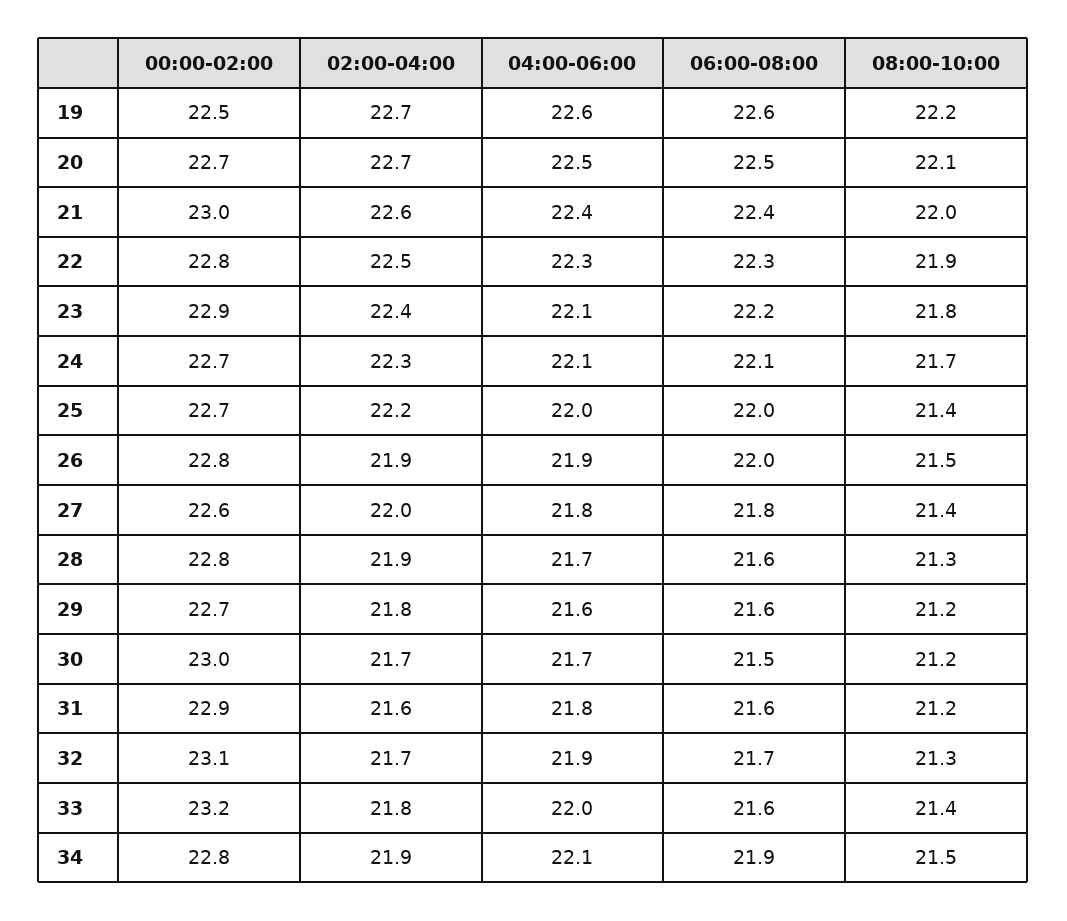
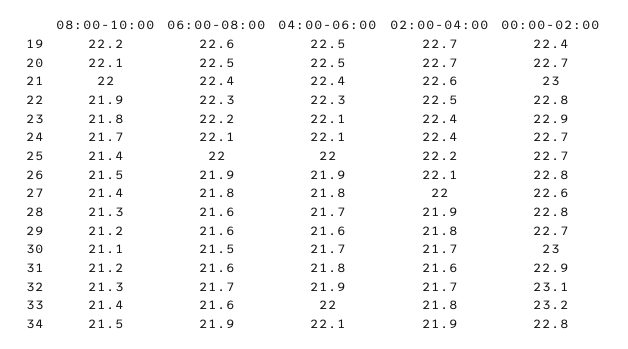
00:00-02:00, 19: 22.5 -> 22.4
04:00-06:00, 19: 22.6 -> 22.5
02:00-04:00, 24: 22.3 -> 22.4
02:00-04:00, 26: 21.9 -> 22.1
06:00-08:00, 26: 22 -> 21.9
08:00-10:00, 30: 21.2 -> 21.1

